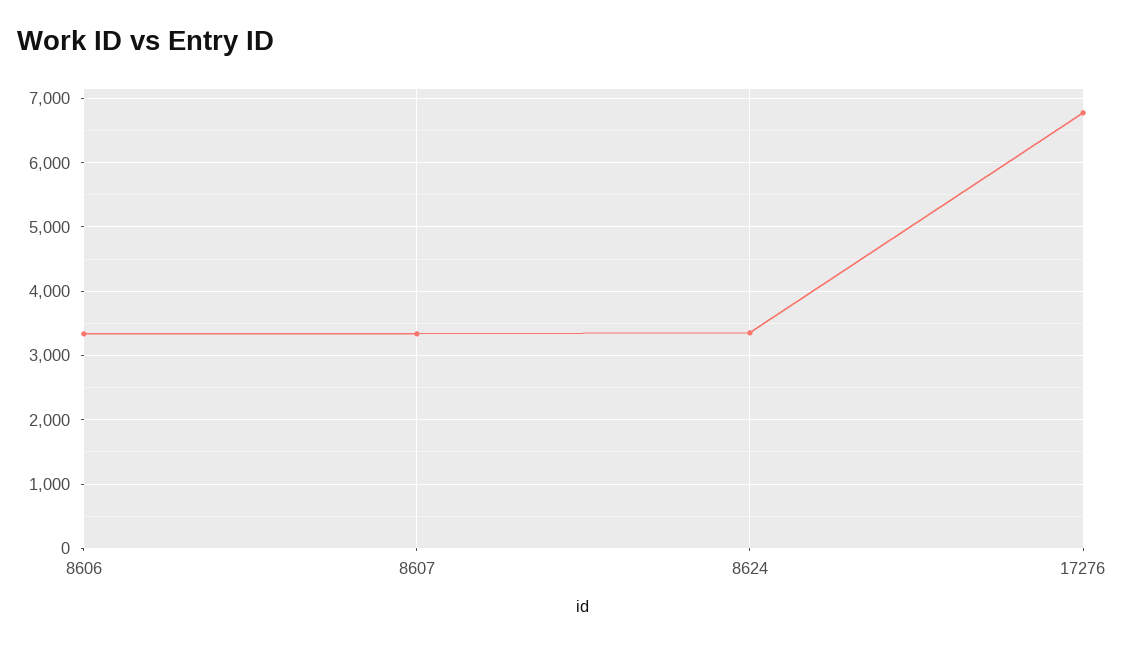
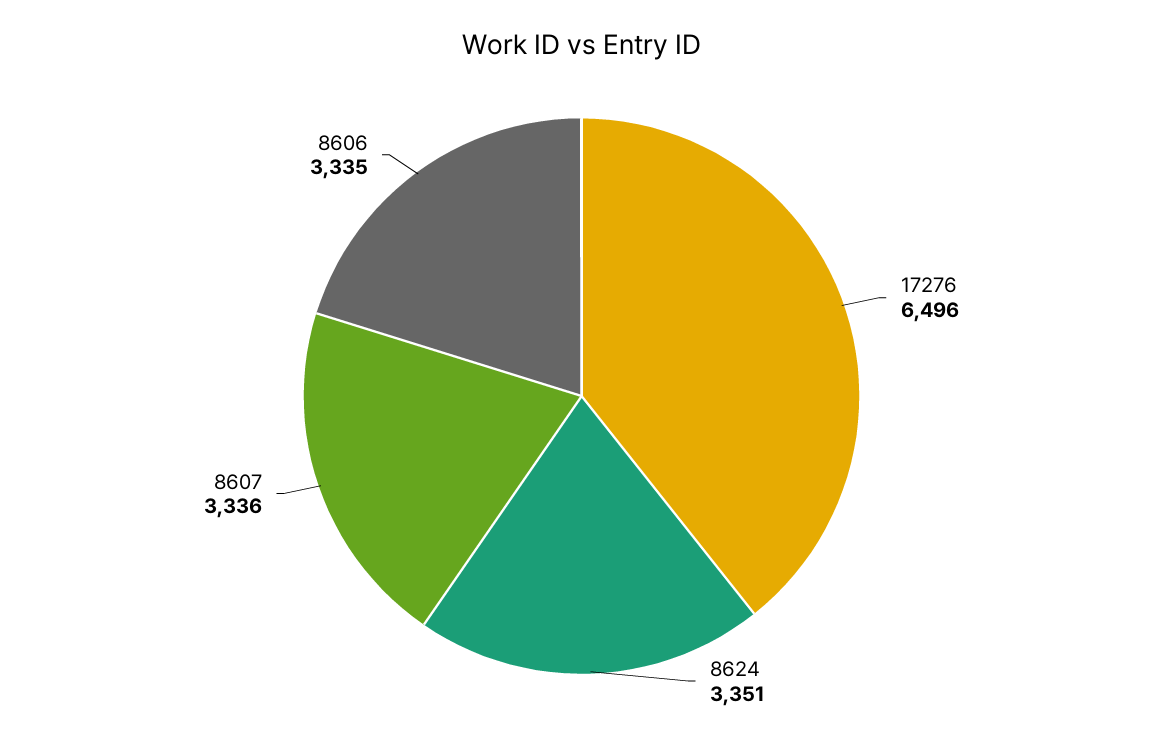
17276: 6800 -> 6496

